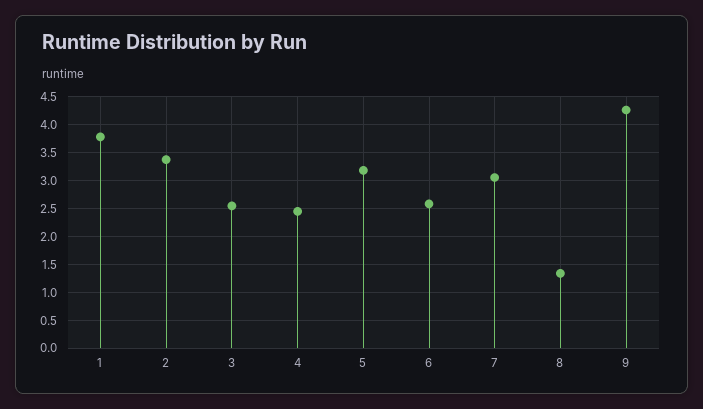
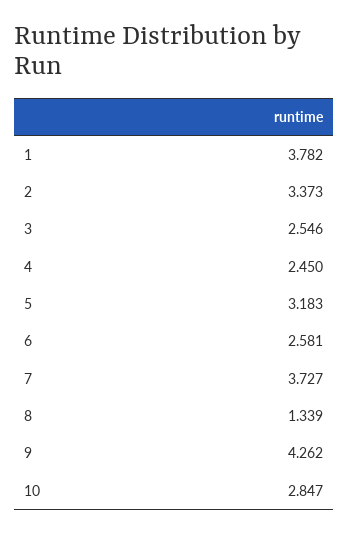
7: 3 -> 3.727
10: none -> 2.847

